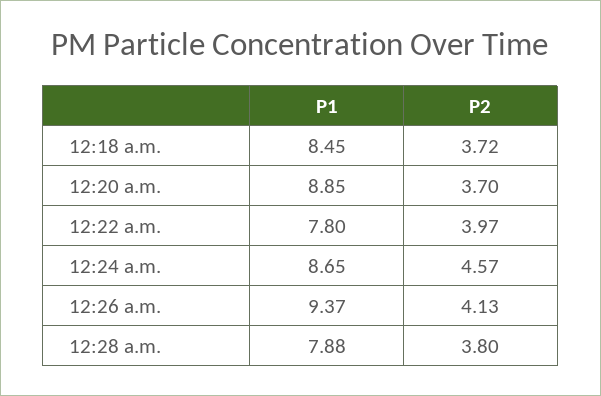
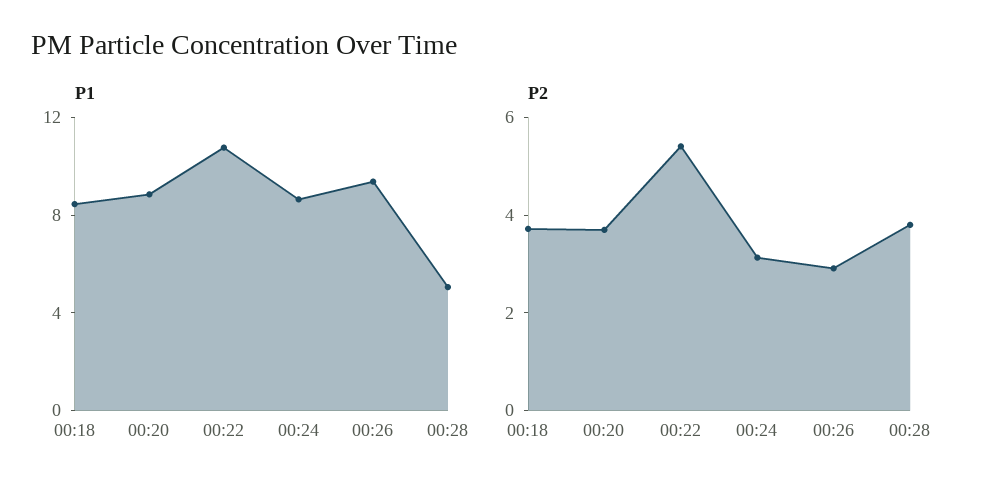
P1, 12:22 a.m.: 7.8 -> 11
P2, 12:22 a.m.: 3.97 -> 5.5
P2, 12:24 a.m.: 4.57 -> 3
P2, 12:26 a.m.: 4.13 -> 3
P1, 12:28 a.m.: 7.88 -> 5

